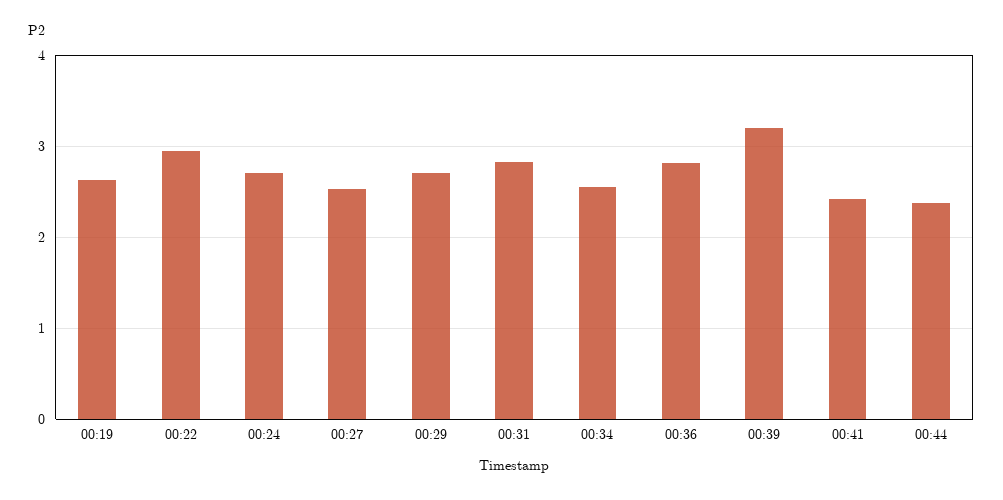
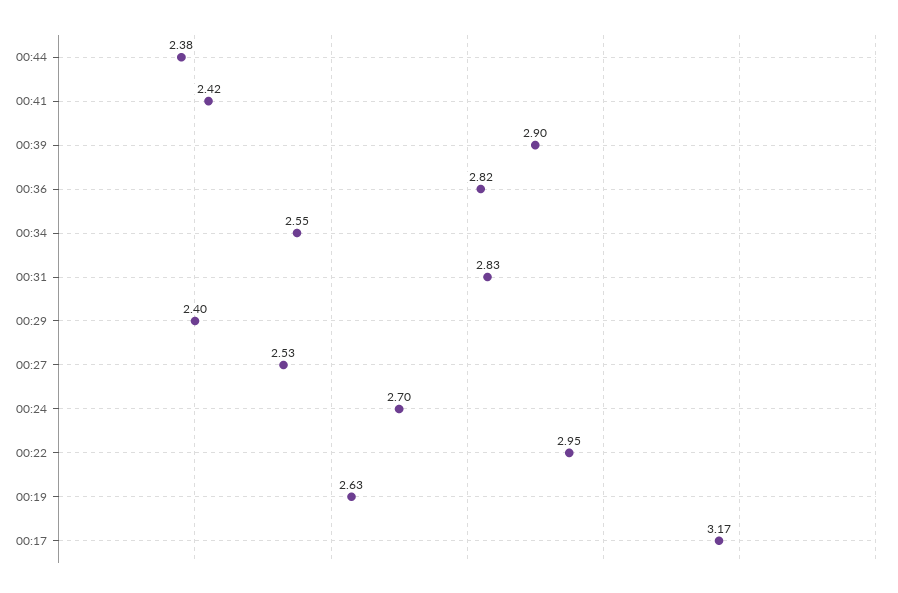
00:29: 2.7 -> 2.4
00:39: 3.2 -> 2.9
00:17: none -> 3.17

